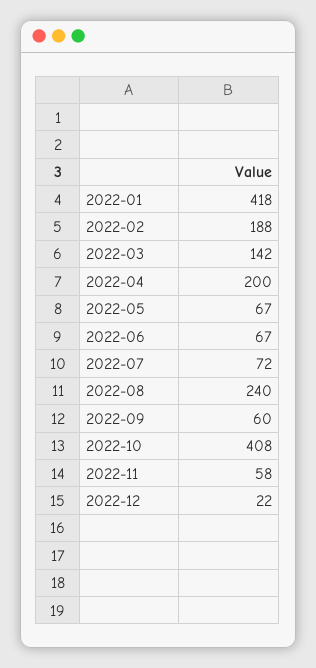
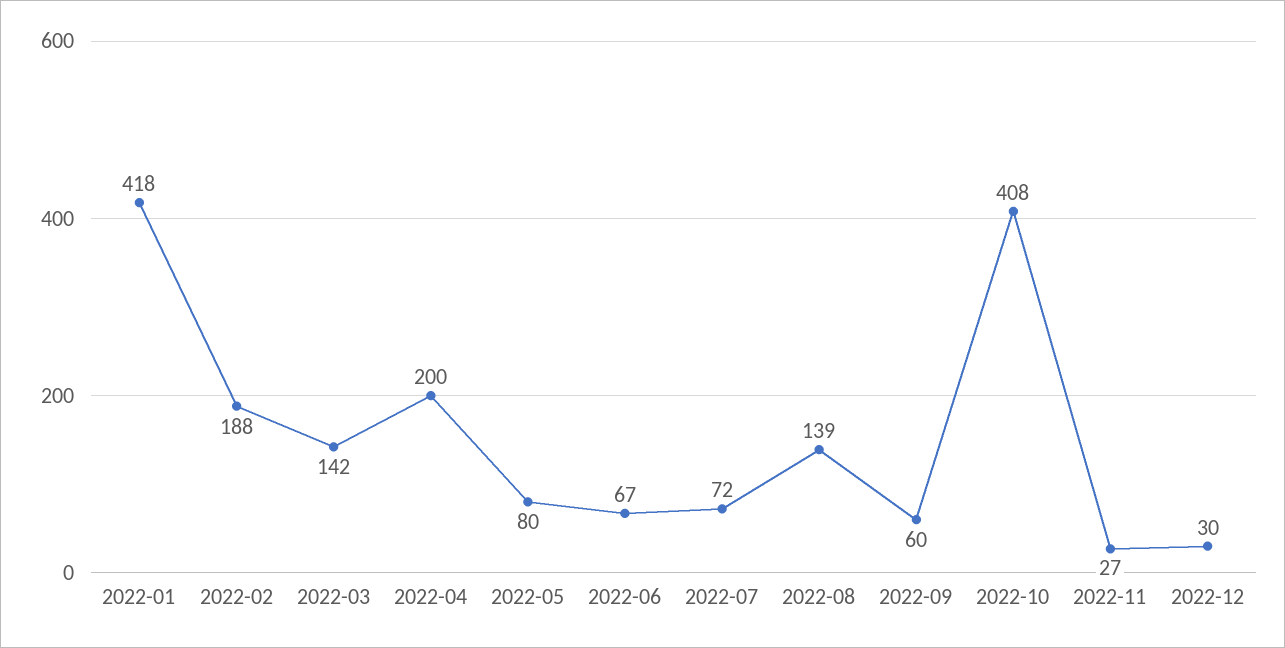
2022-05: 67 -> 80
2022-08: 240 -> 139
2022-11: 58 -> 27
2022-12: 22 -> 30

